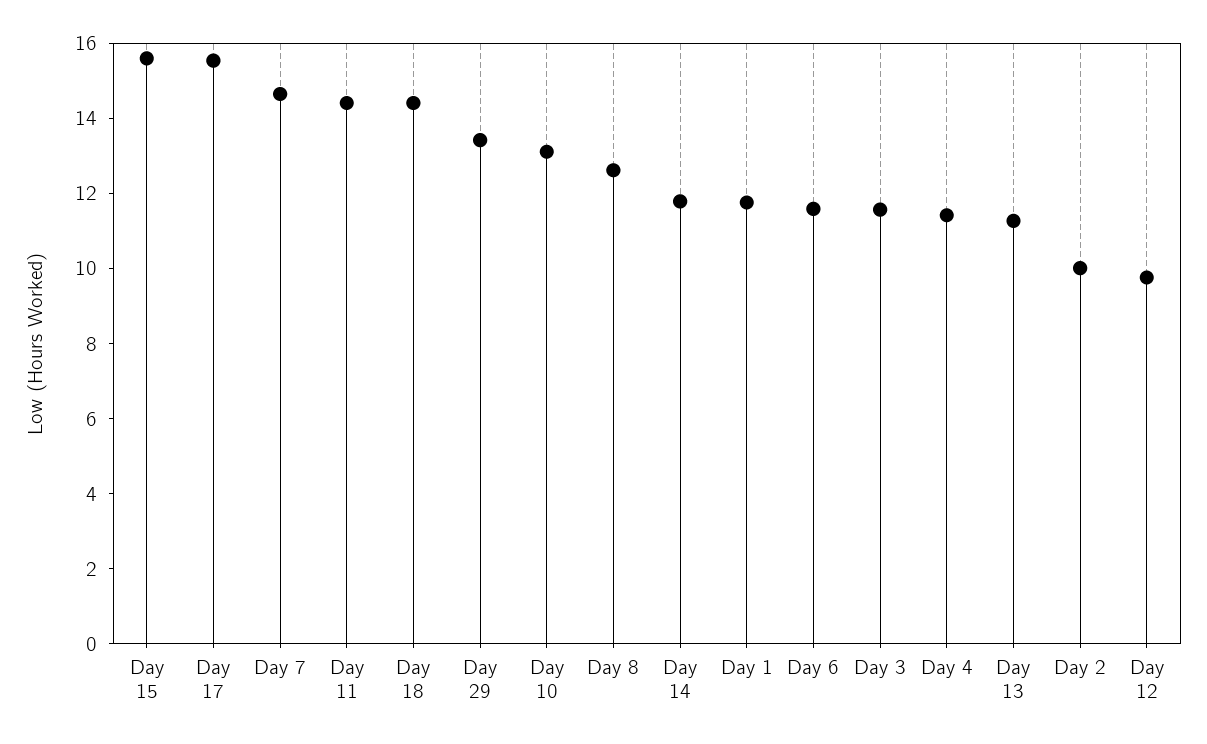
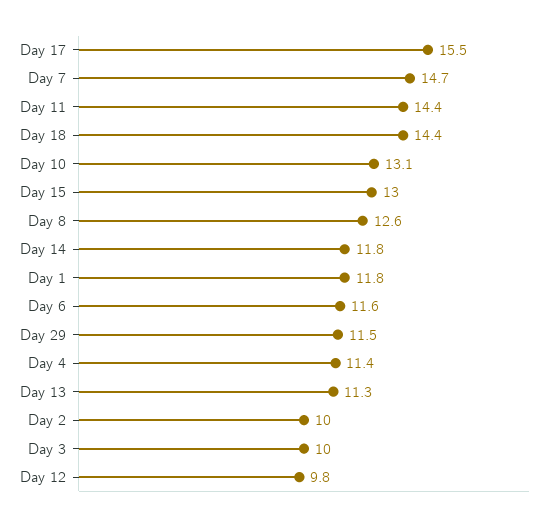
Day 15: 15.5 -> 13
Day 29: 13.5 -> 11.5
Day 3: 11.5 -> 10

